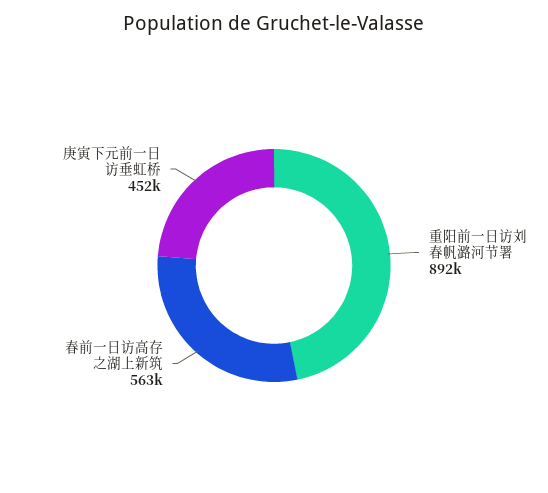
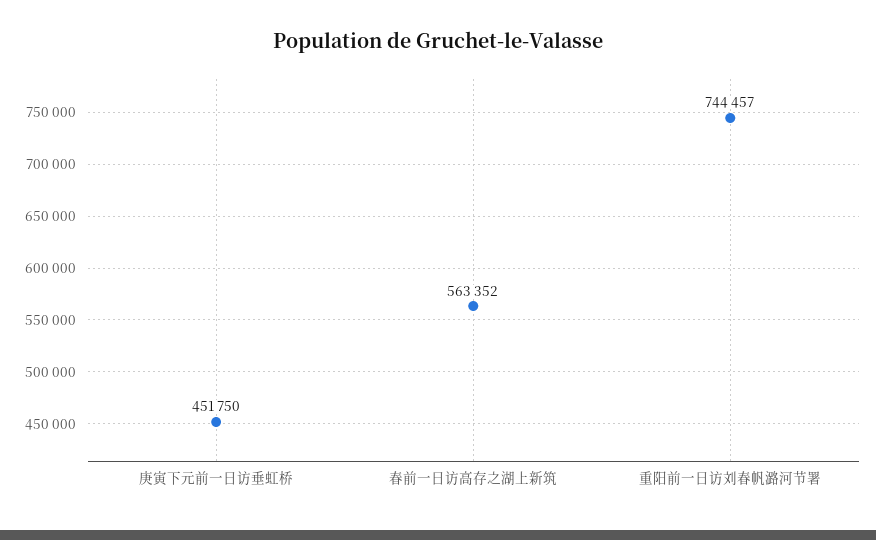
重阳前一日访刘春帆潞河节署: 892000 -> 744457

